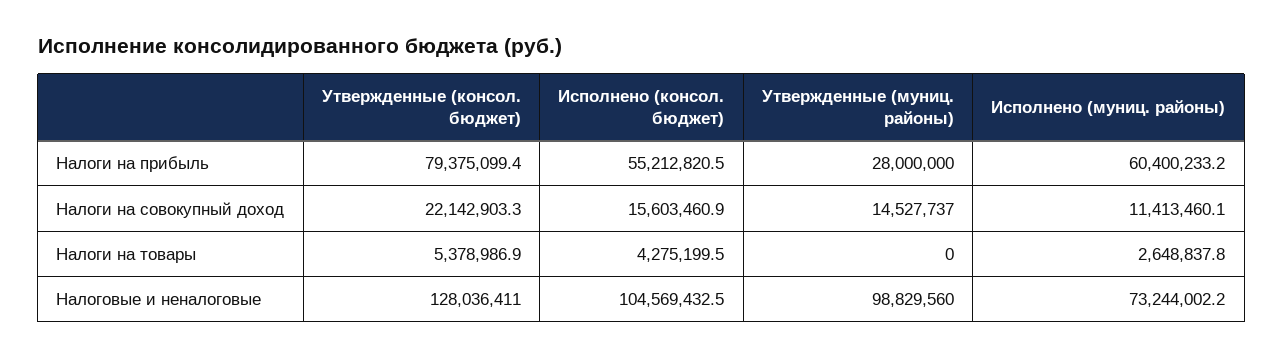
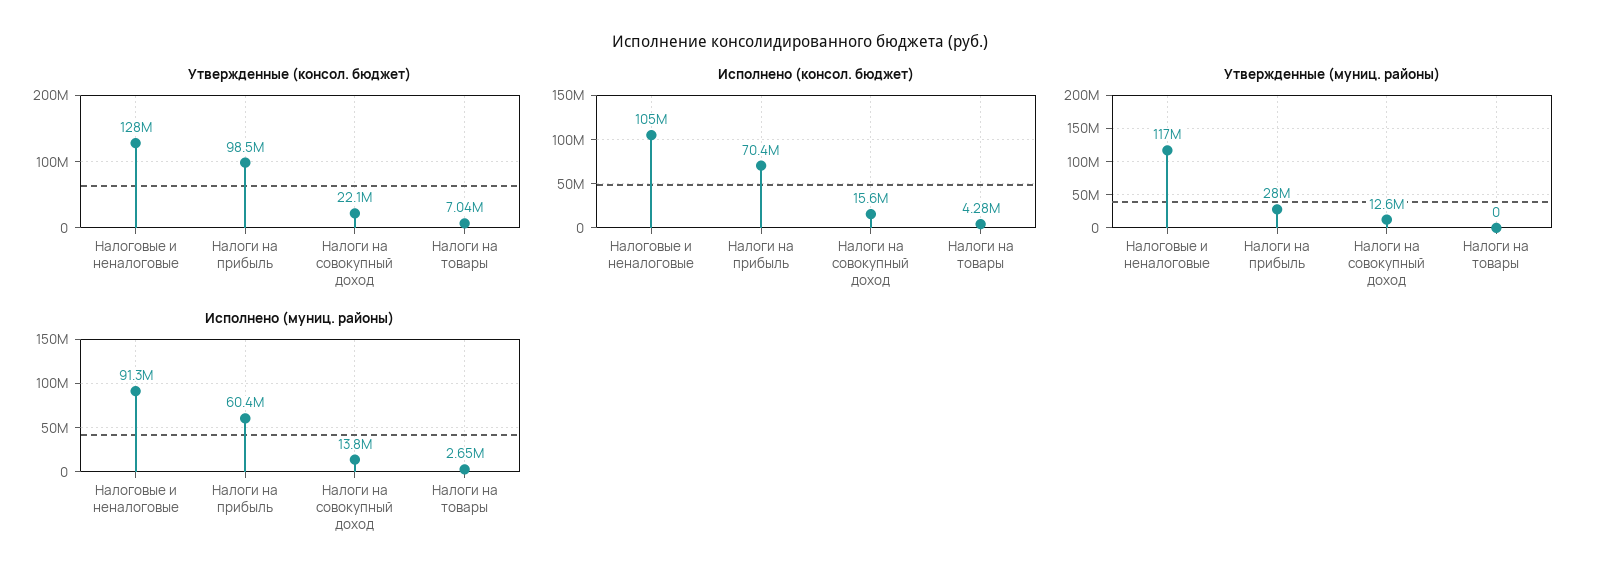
Утвержденные (консол. бюджет), Налоги на прибыль: 79375099.4 -> 98500000
Исполнено (консол. бюджет), Налоги на прибыль: 55212820.5 -> 70400000
Утвержденные (муниц. районы), Налоги на совокупный доход: 14527737 -> 12600000
Исполнено (муниц. районы), Налоги на совокупный доход: 11413460.1 -> 13800000
Утвержденные (консол. бюджет), Налоги на товары: 5378986.9 -> 7040000
Утвержденные (муниц. районы), Налоговые и неналоговые: 98829560 -> 117000000
Исполнено (муниц. районы), Налоговые и неналоговые: 73244002.2 -> 91300000

